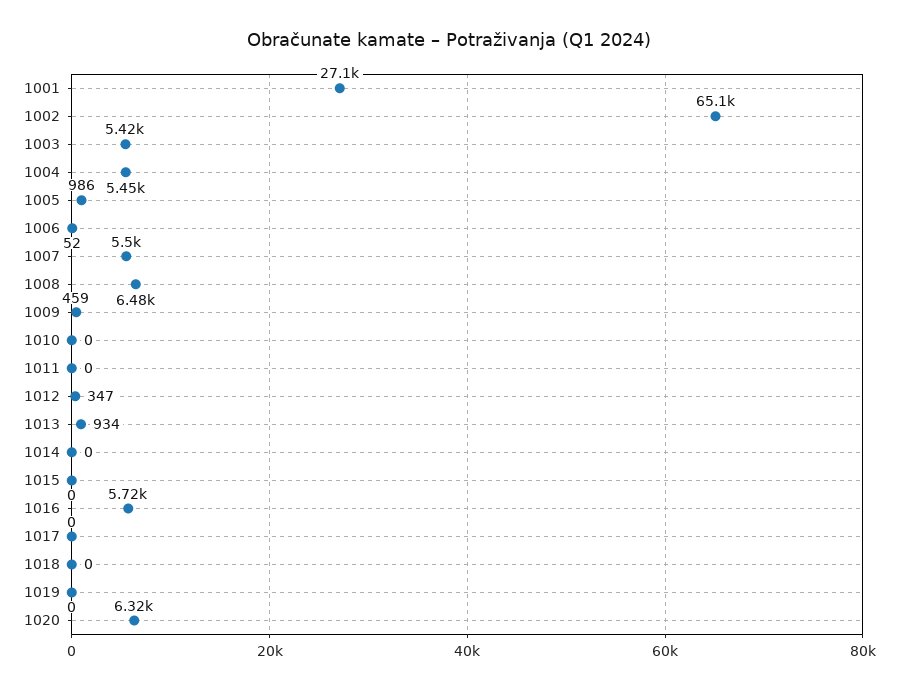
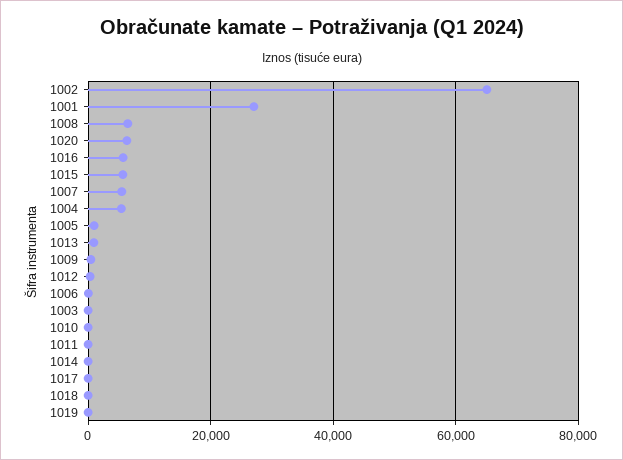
1003: 5420 -> 0
1015: 0 -> 6000

